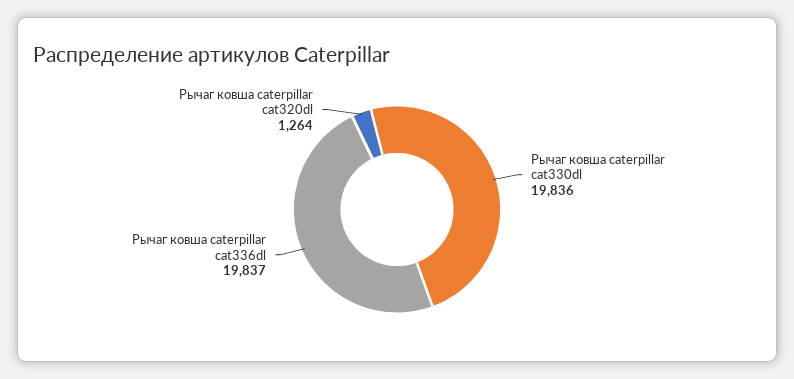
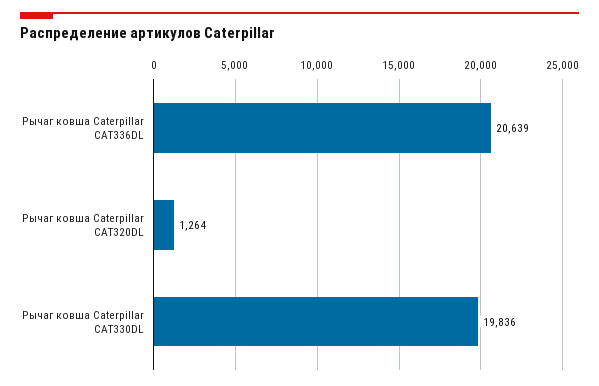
Рычаг ковша caterpillar cat336dl: 19837 -> 20639

